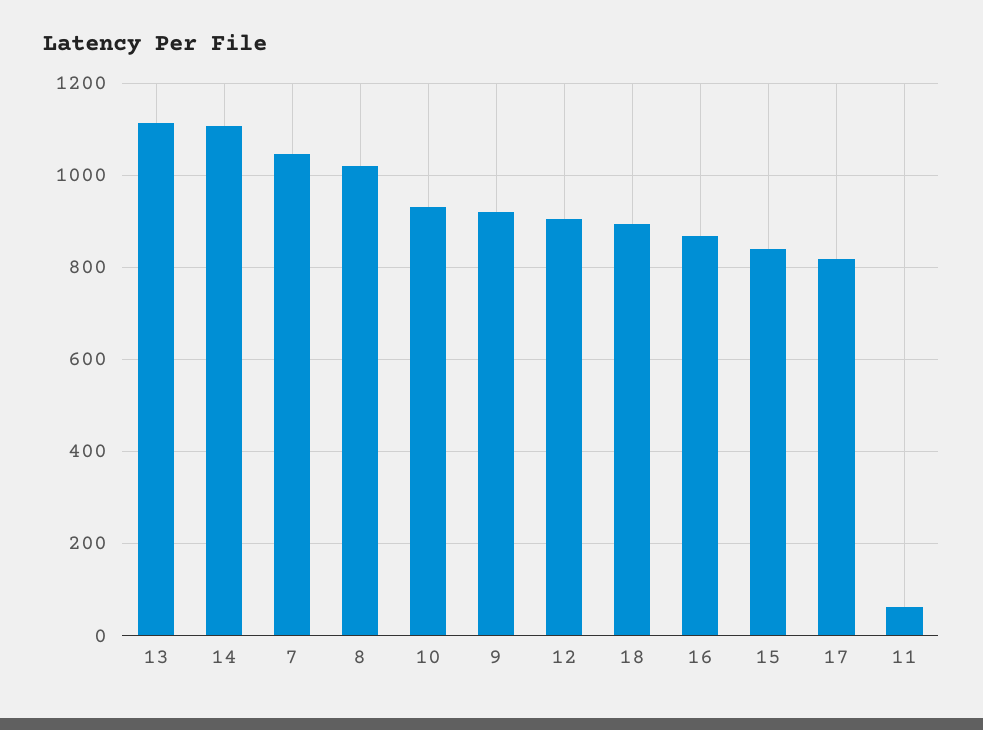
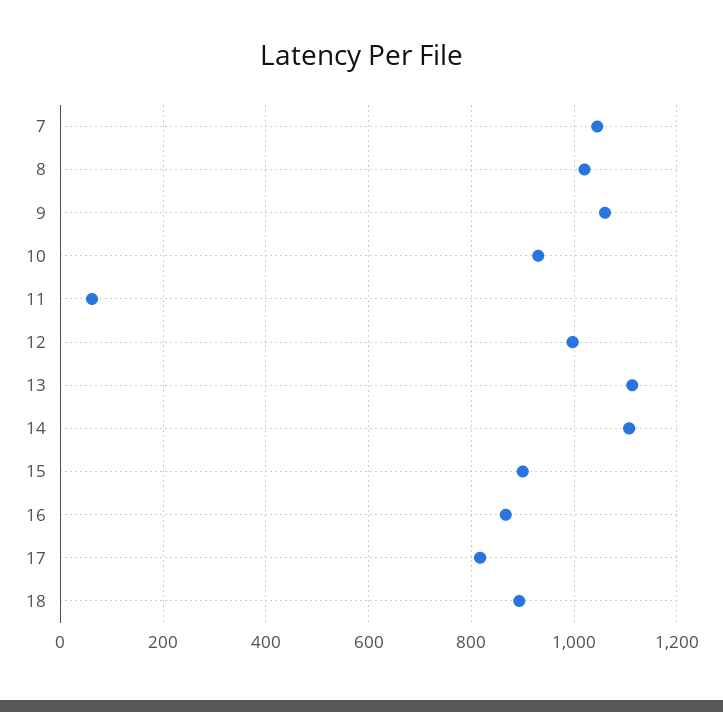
9: 920 -> 1060
12: 900 -> 1000
15: 840 -> 900

